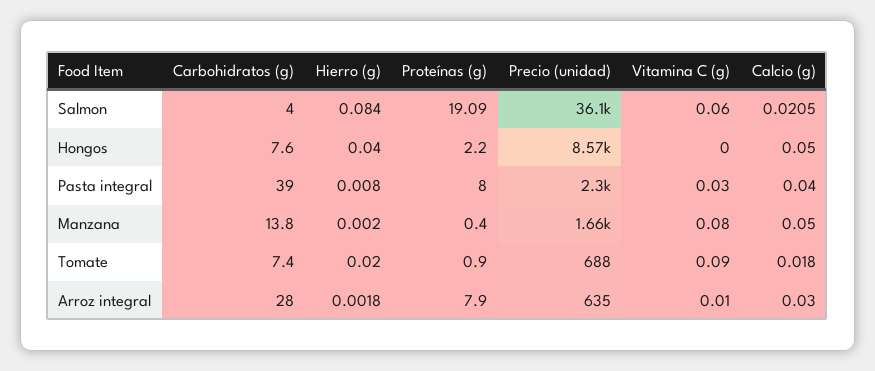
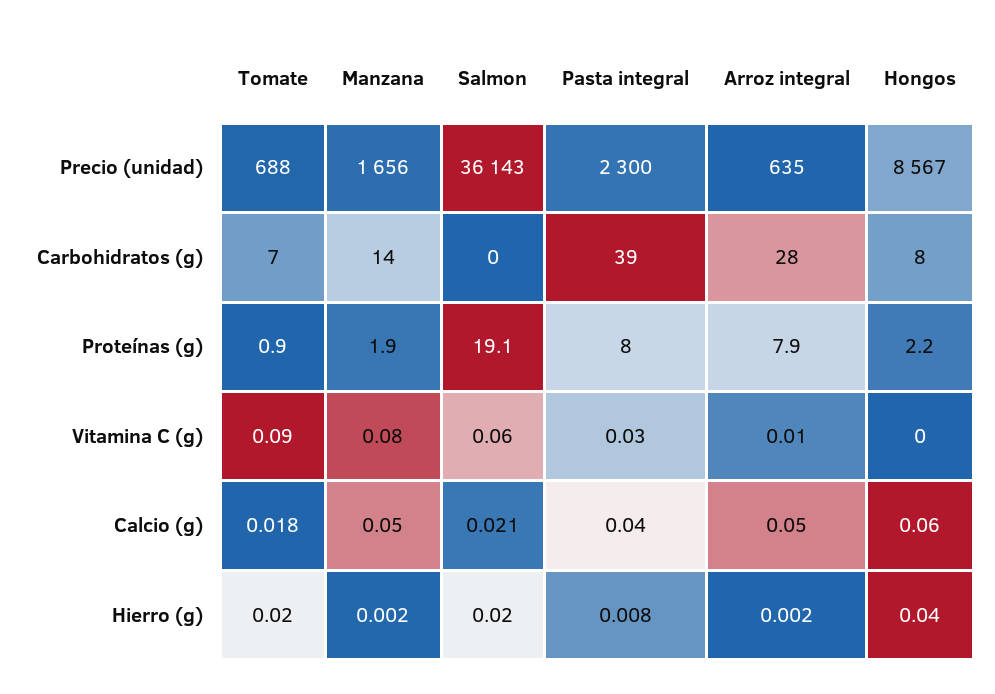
Carbohidratos (g), Salmon: 4 -> 0
Hierro (g), Salmon: 0.084 -> 0.02
Calcio (g), Hongos: 0.05 -> 0.06
Proteínas (g), Manzana: 0.4 -> 1.9
Calcio (g), Arroz integral: 0.03 -> 0.05

